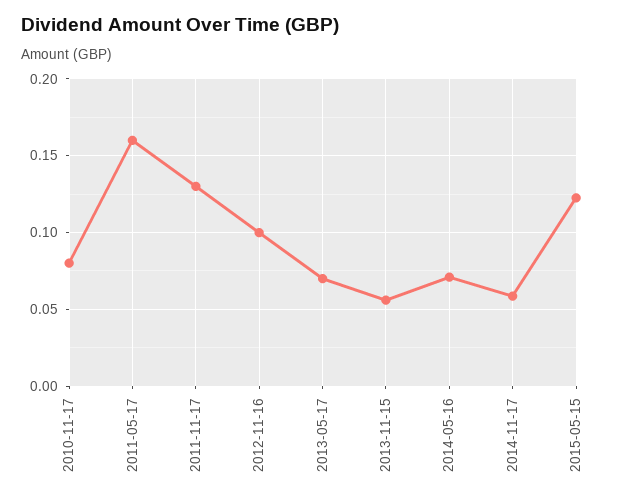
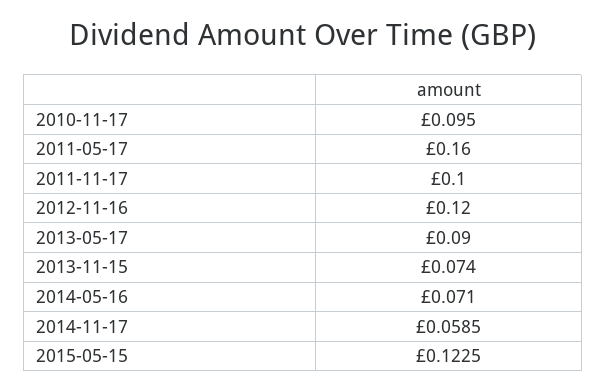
2010-11-17: 0.08 -> 0.095
2011-11-17: 0.13 -> 0.1
2012-11-16: 0.1 -> 0.12
2013-05-17: 0.07 -> 0.09
2013-11-15: 0.055 -> 0.074

